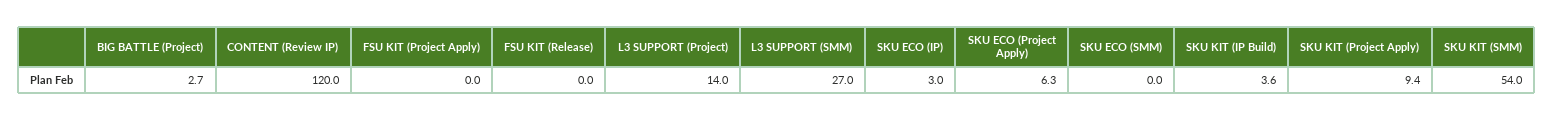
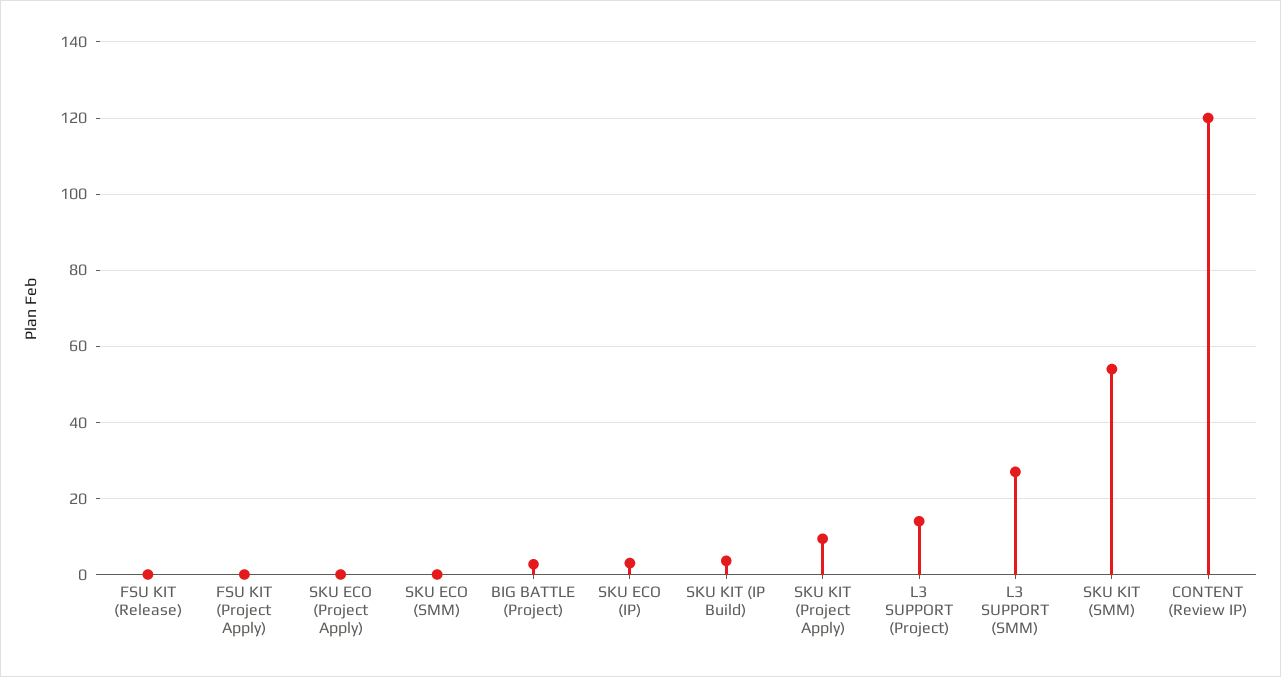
SKU ECO (Project Apply): 6.3 -> 0

